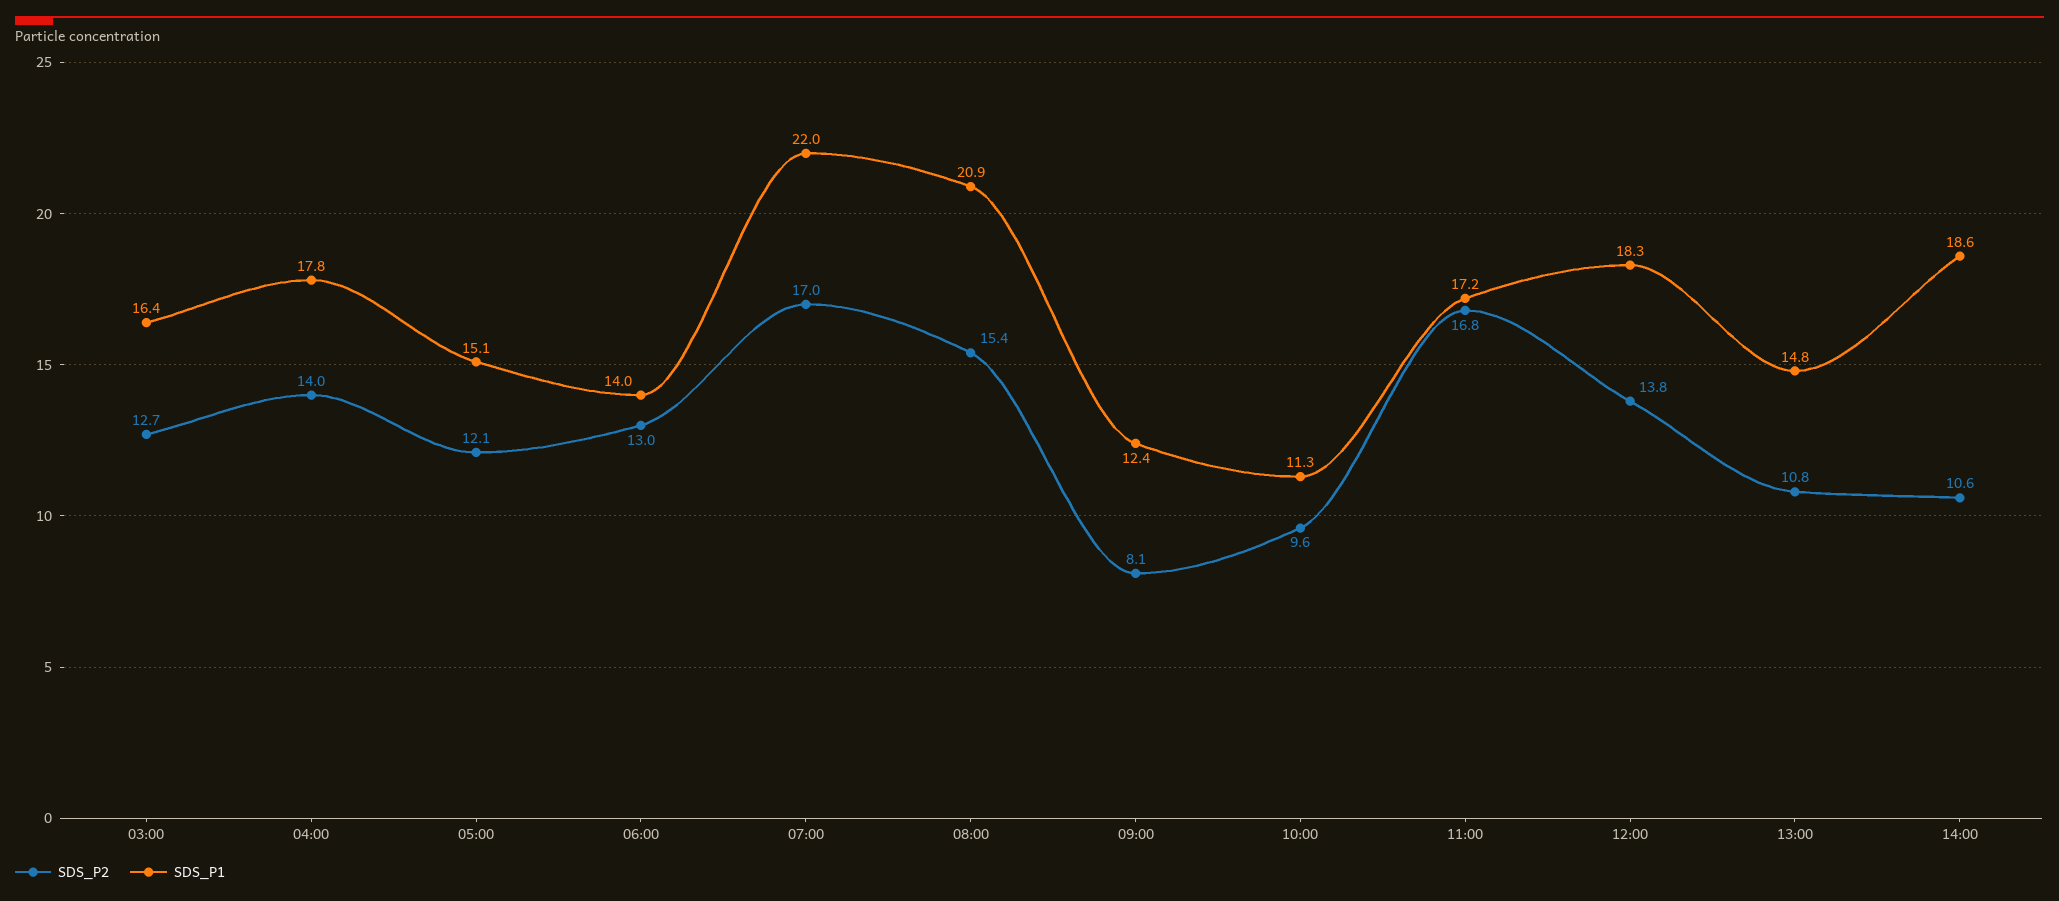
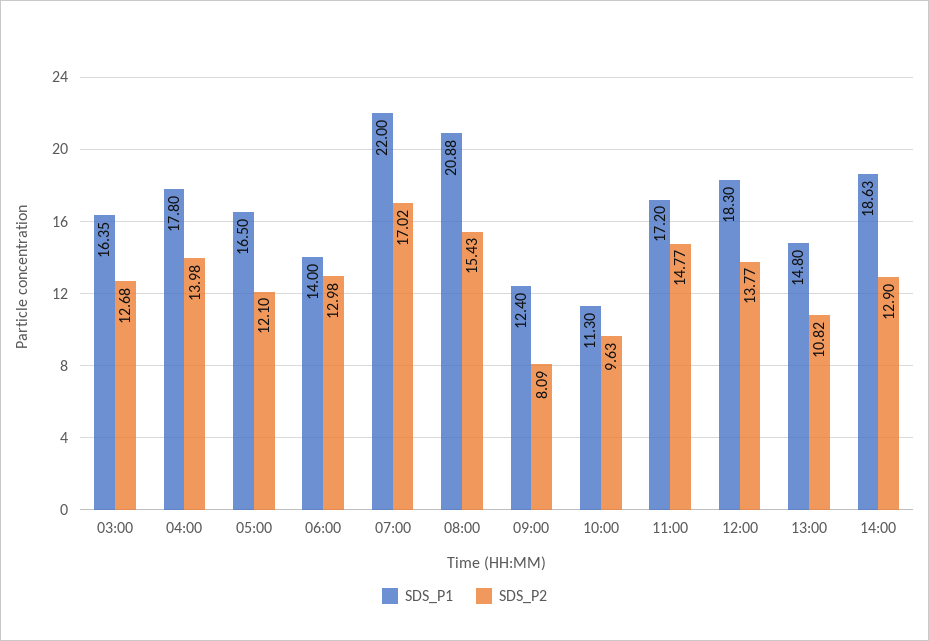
SDS_P1, 05:00: 15.1 -> 16.5
SDS_P2, 11:00: 16.8 -> 14.77
SDS_P2, 14:00: 10.6 -> 12.9

